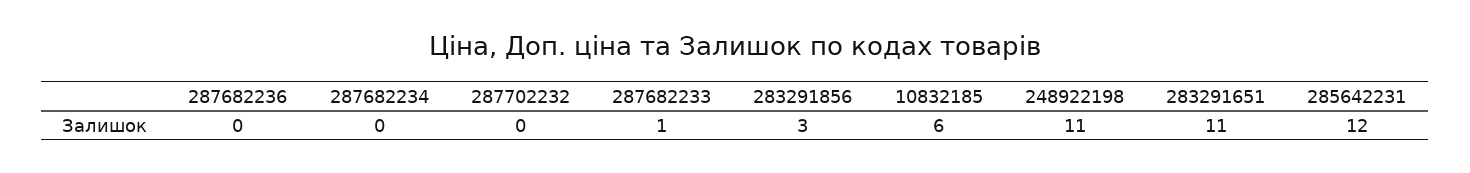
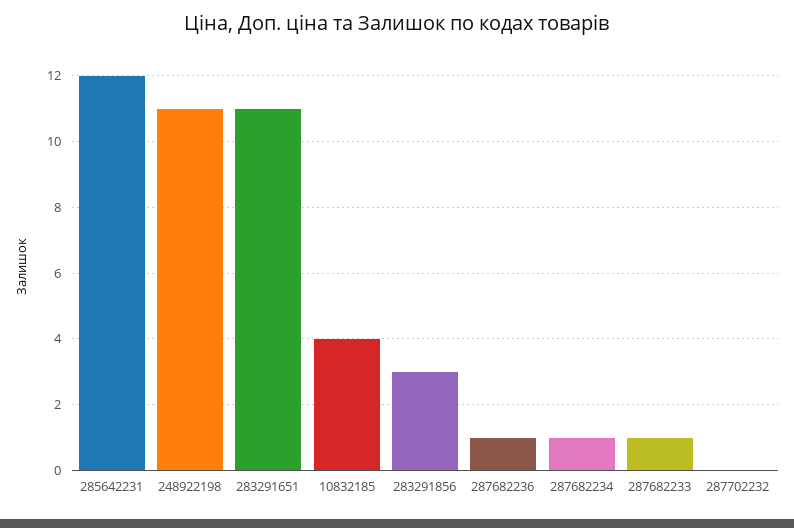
287682236: 0 -> 1
287682234: 0 -> 1
10832185: 6 -> 4

